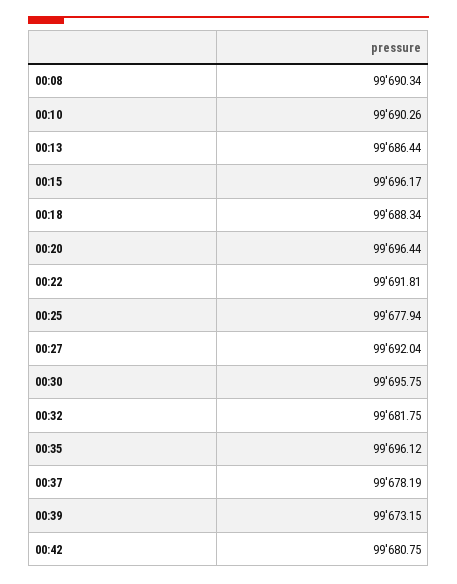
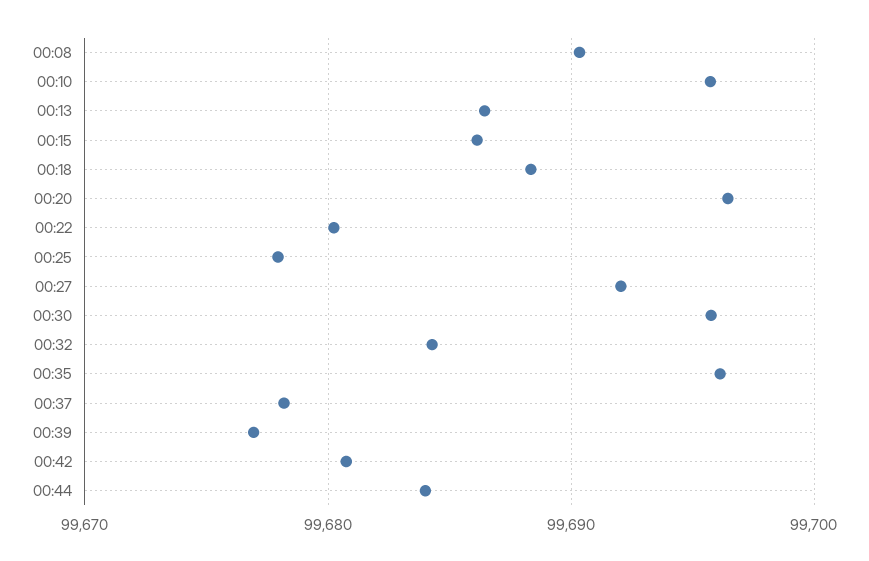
00:10: 99690.26 -> 99696
00:15: 99696.17 -> 99686
00:22: 99691.81 -> 99680
00:32: 99681.75 -> 99684
00:39: 99673.15 -> 99677
00:44: none -> 99684

